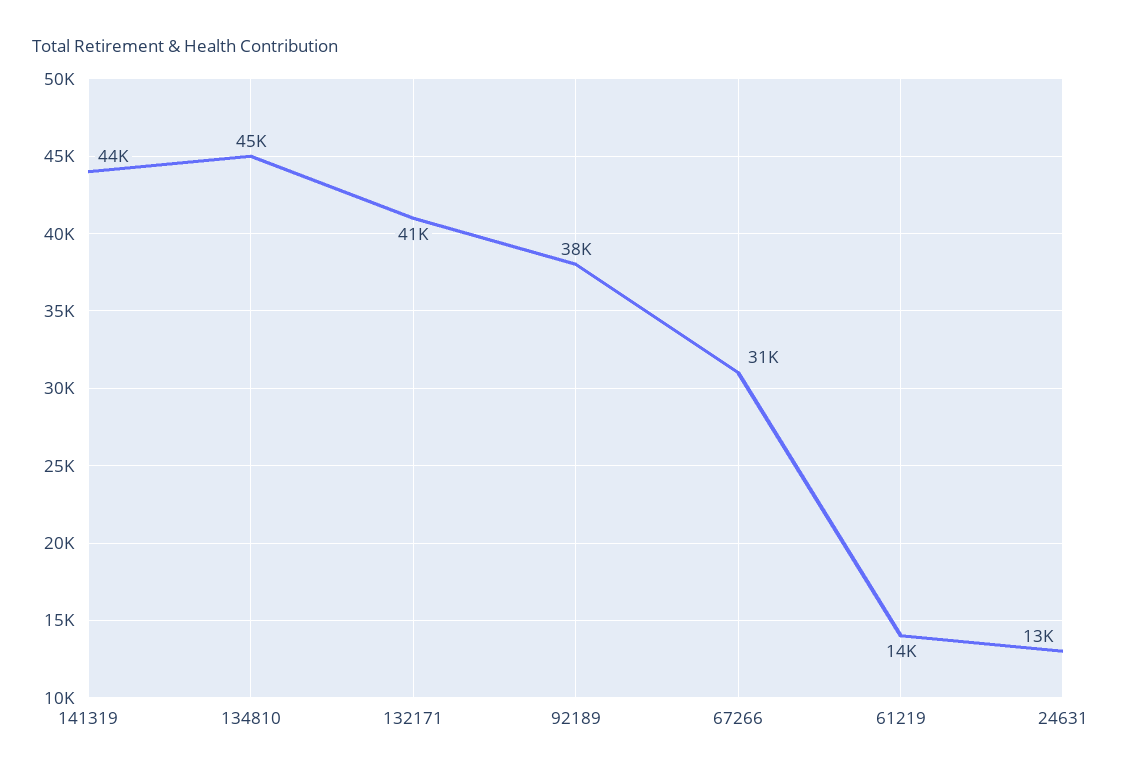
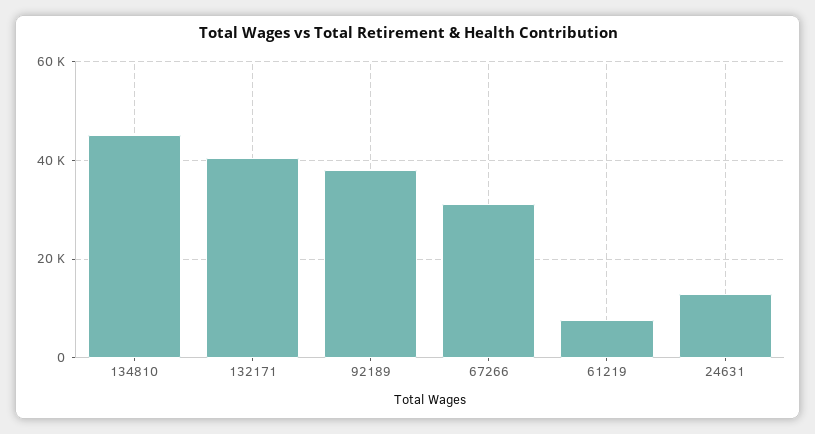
141319: 44000 -> none
61219: 14000 -> 8000

